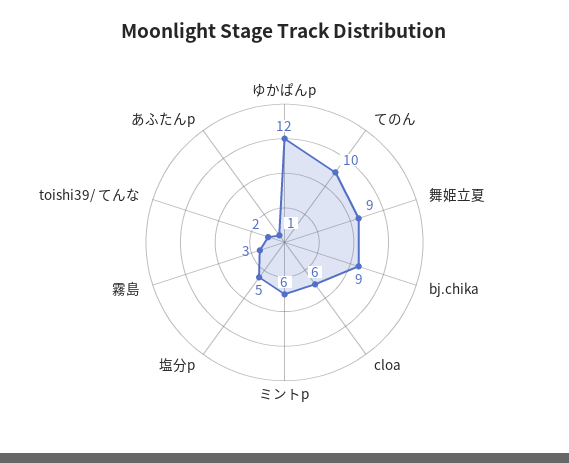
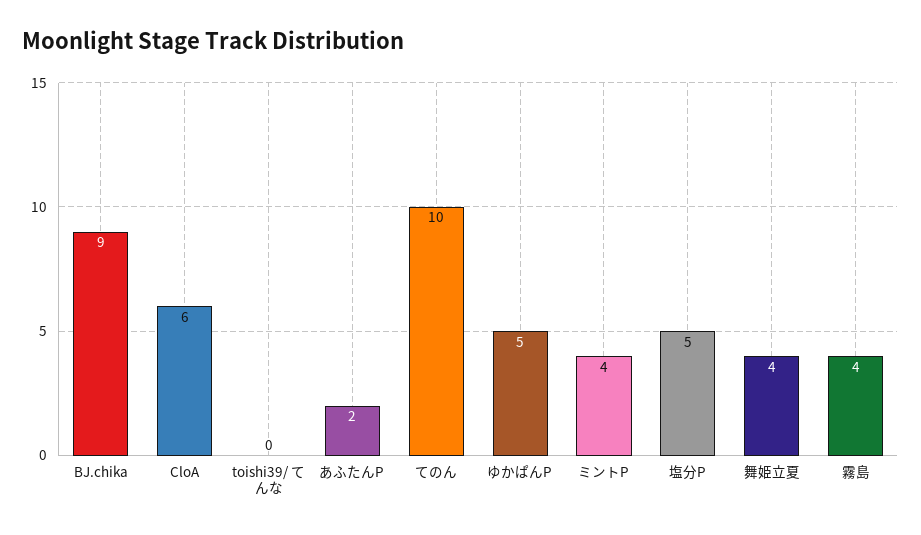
ゆかぱんp: 12 -> 5
舞姫立夏: 9 -> 4
ミントp: 6 -> 4
霧島: 3 -> 4
toishi39/ てんな: 2 -> 0
あふたんp: 1 -> 2

